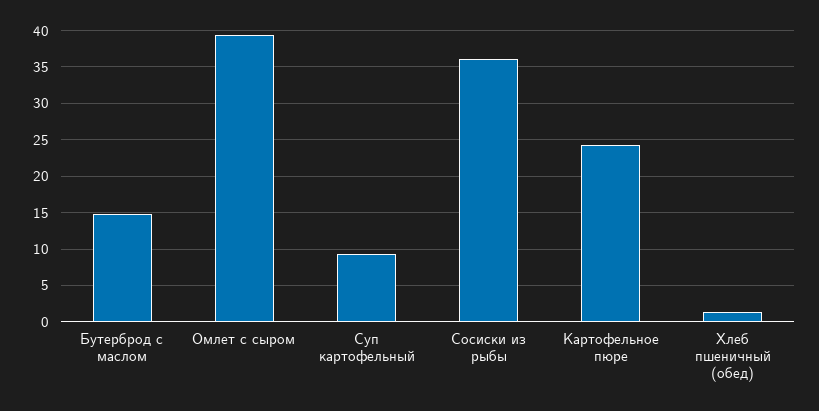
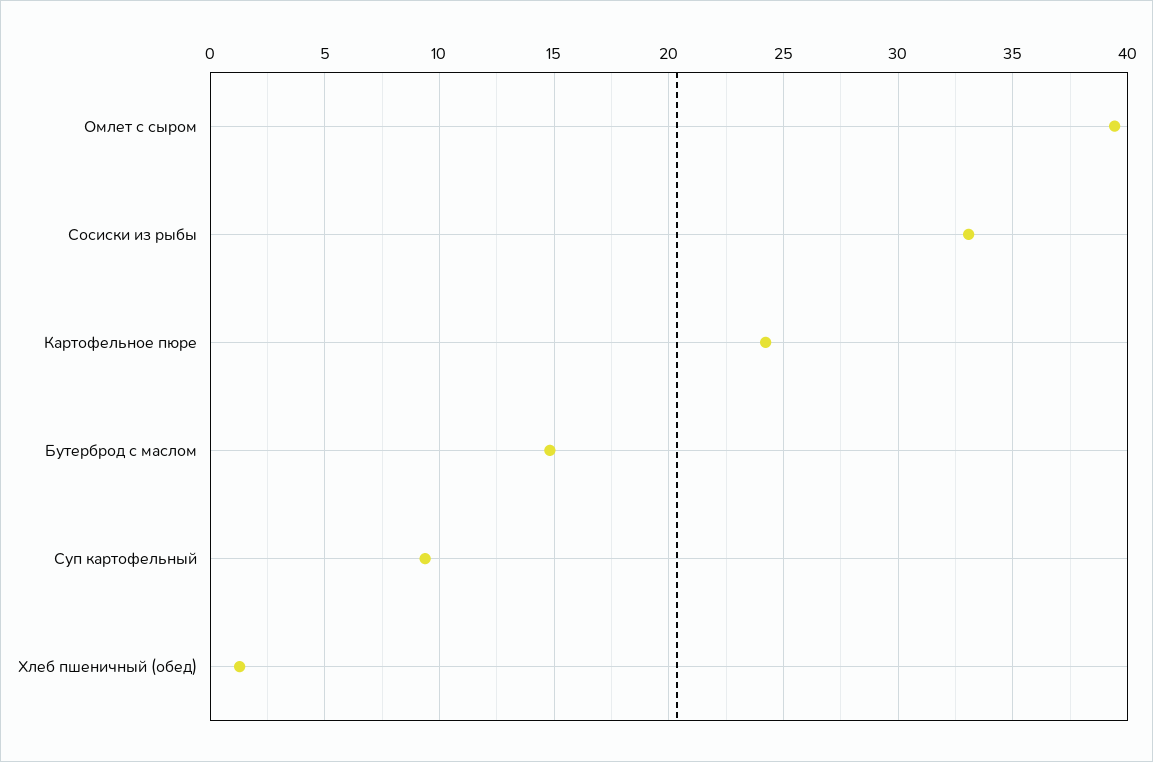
Сосиски из рыбы: 36 -> 33

